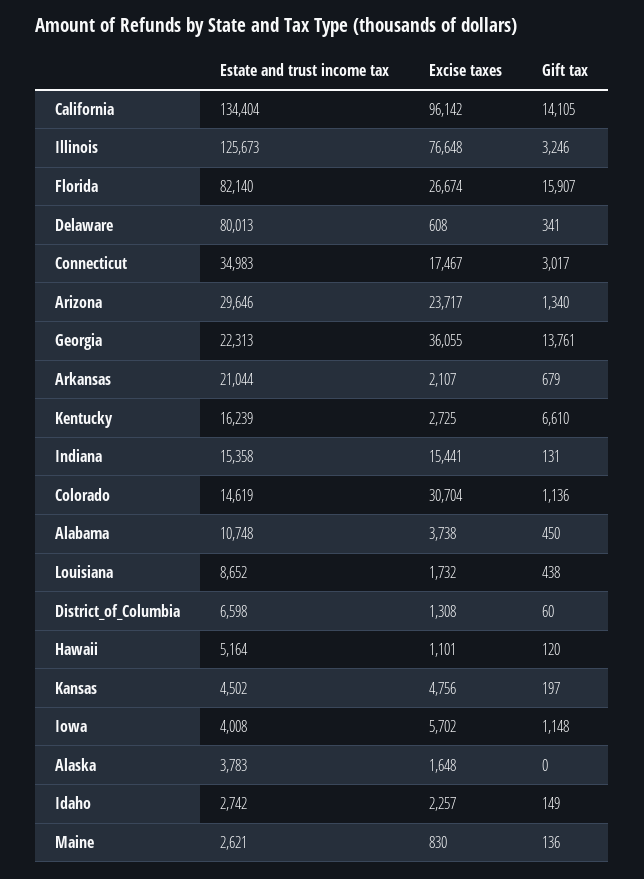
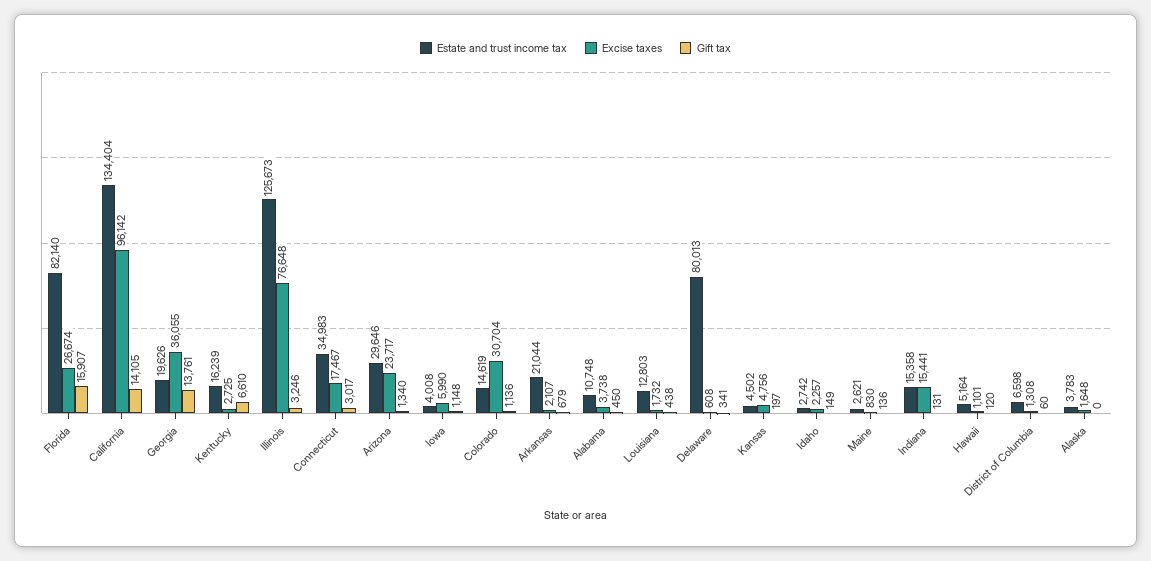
Estate and trust income tax, Georgia: 22313 -> 19626
Estate and trust income tax, Louisiana: 8652 -> 12803
Excise taxes, Iowa: 5702 -> 5990

